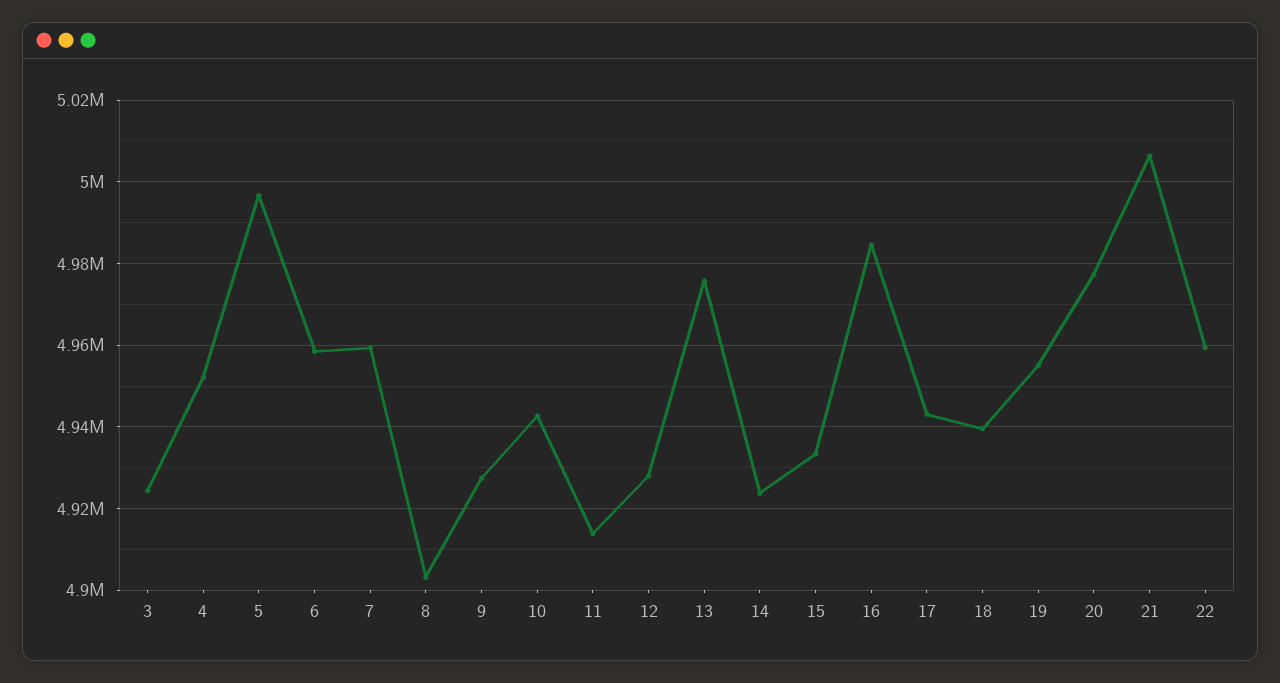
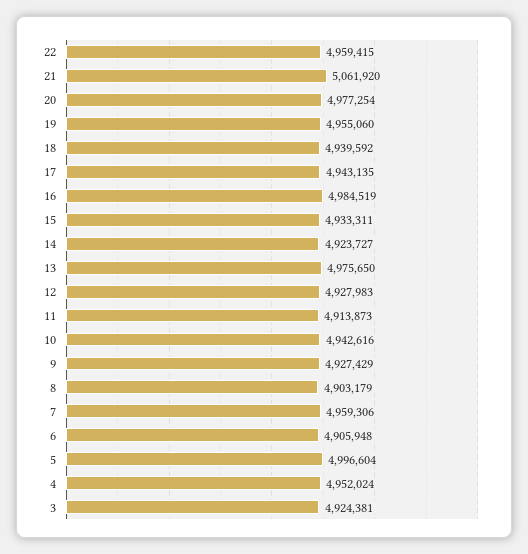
6: 4958000 -> 4905948
21: 5006000 -> 5061920

